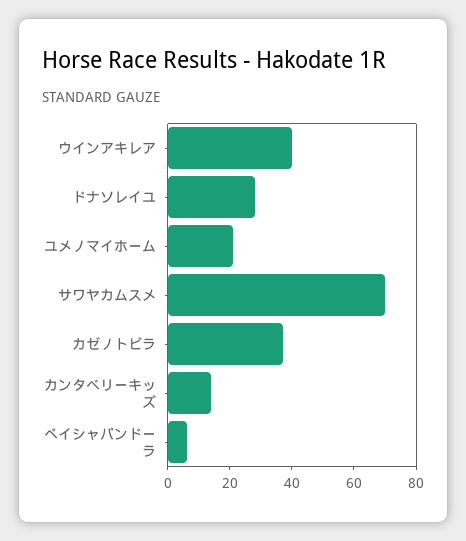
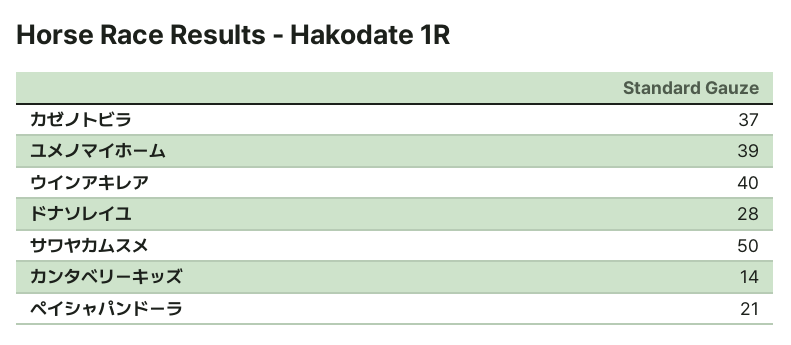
ユメノマイホーム: 20 -> 39
サワヤカムスメ: 70 -> 50
ペイシャパンドーラ: 5 -> 21

